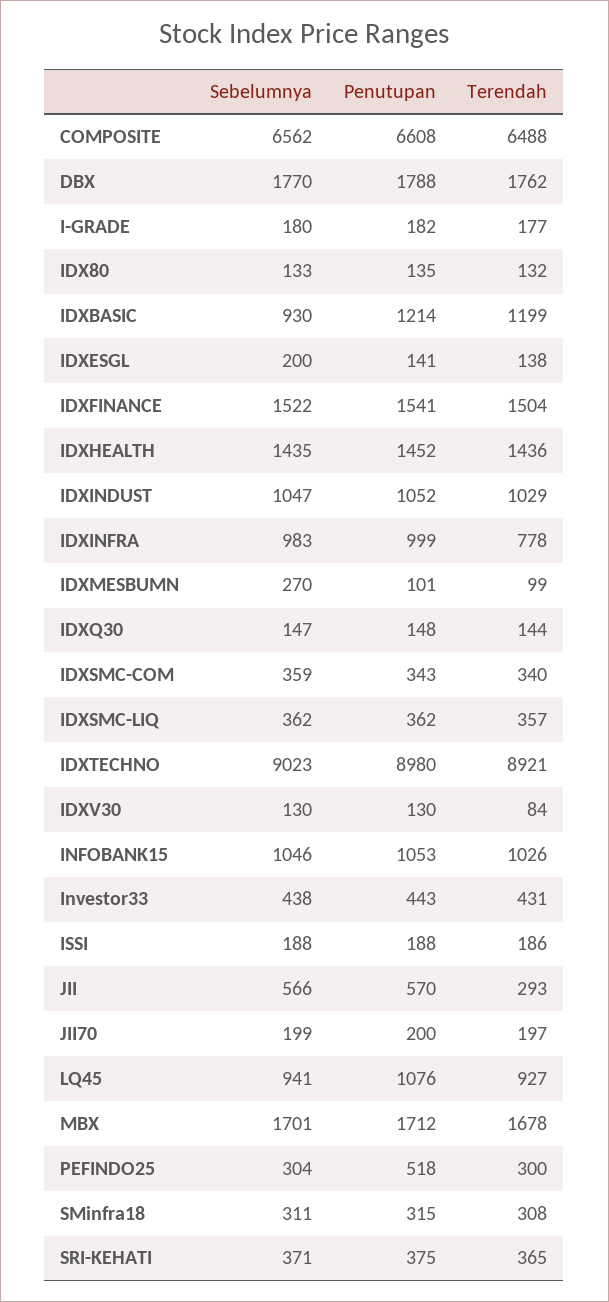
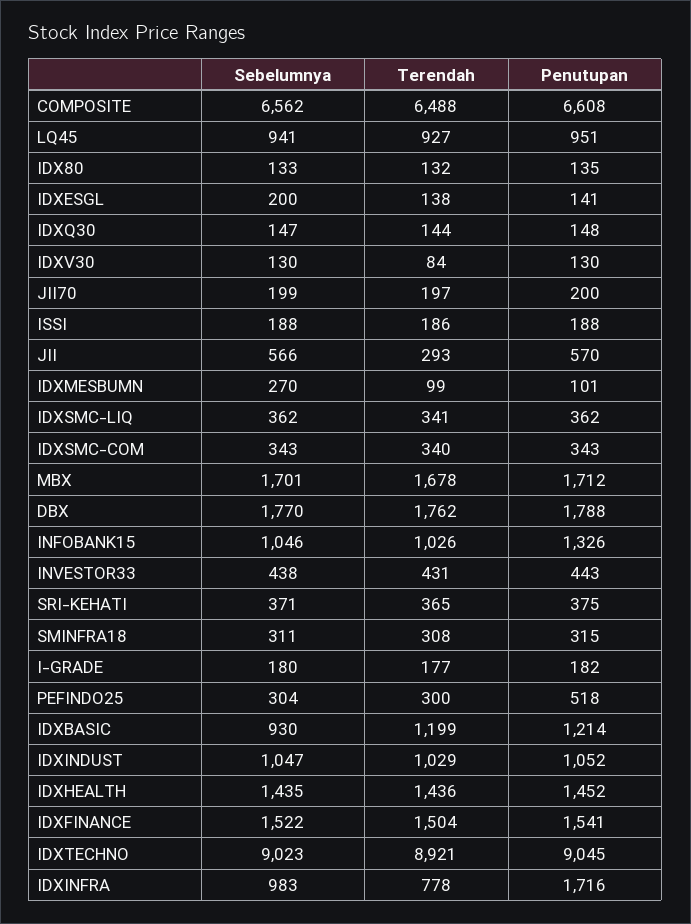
Penutupan, IDXINFRA: 999 -> 1716
Sebelumnya, IDXSMC-COM: 359 -> 343
Terendah, IDXSMC-LIQ: 357 -> 341
Penutupan, IDXTECHNO: 8980 -> 9045
Penutupan, INFOBANK15: 1053 -> 1326
Penutupan, LQ45: 1076 -> 951

